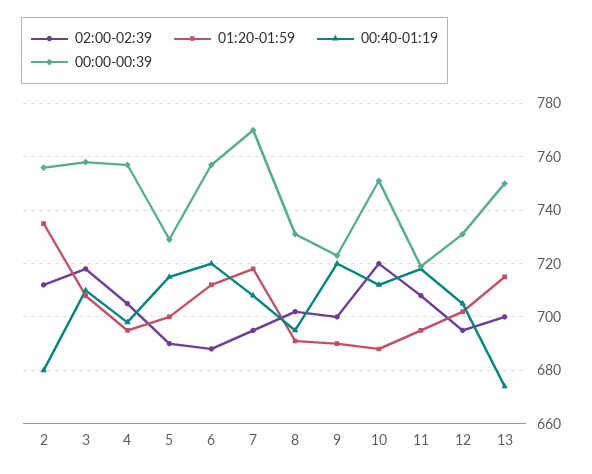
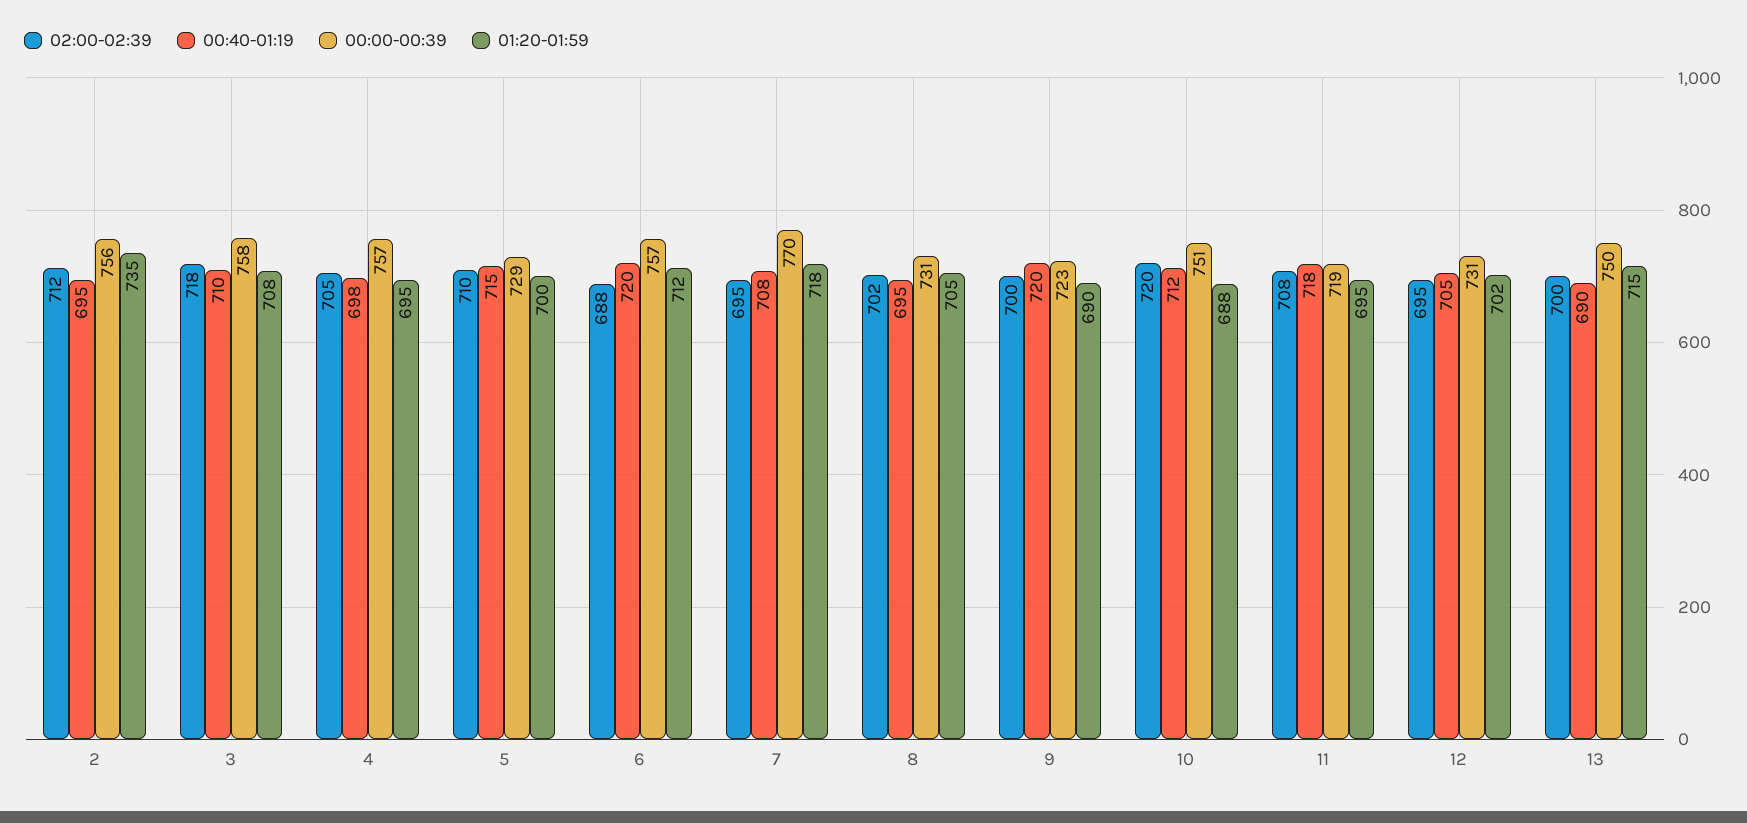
00:40-01:19, 2: 680 -> 695
02:00-02:39, 5: 690 -> 710
01:20-01:59, 8: 690 -> 705
00:40-01:19, 13: 675 -> 690

